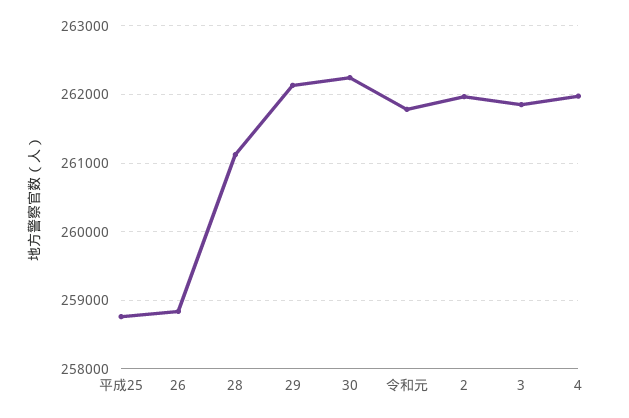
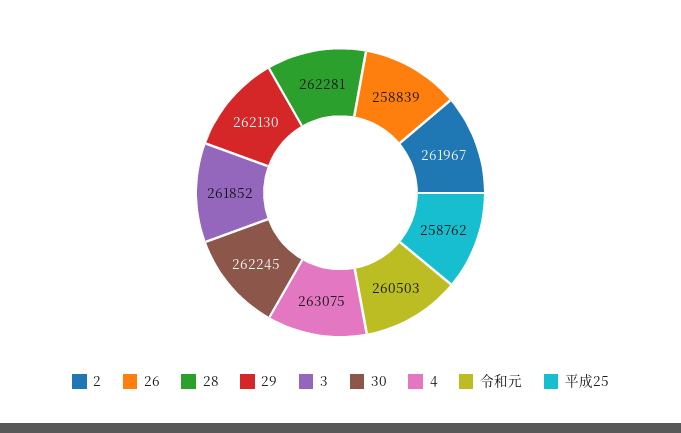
28: 261100 -> 262281
令和元: 261800 -> 260503
4: 262000 -> 263075

